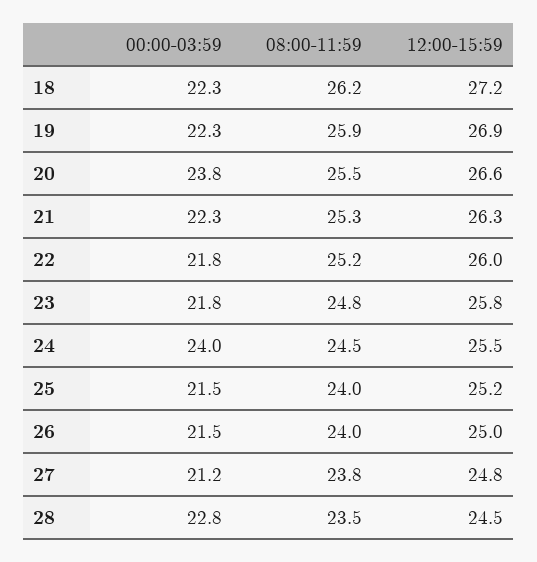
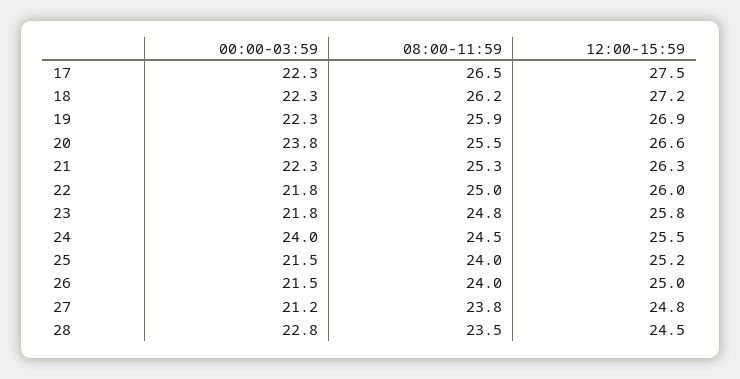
08:00-11:59, 22: 25.2 -> 25
00:00-03:59, 17: none -> 22.3
08:00-11:59, 17: none -> 26.5
12:00-15:59, 17: none -> 27.5

